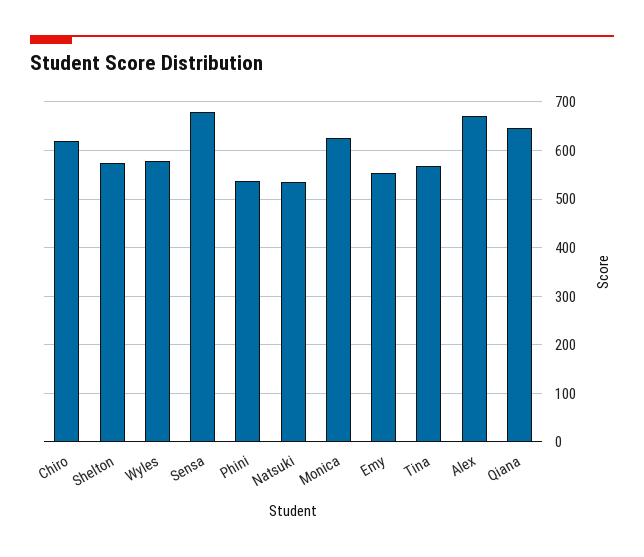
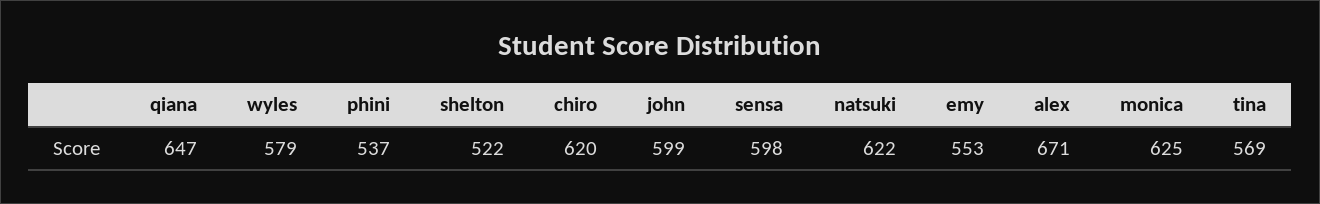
Shelton: 580 -> 522
Sensa: 680 -> 598
Natsuki: 540 -> 622
john: none -> 599

